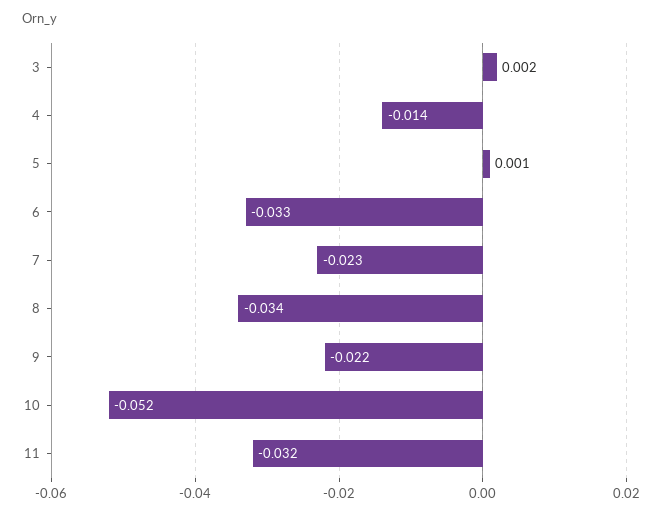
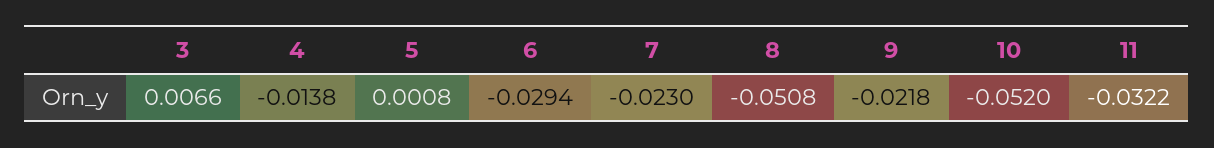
3: 0.002 -> 0.0066
6: -0.033 -> -0.0294
8: -0.034 -> -0.0508

